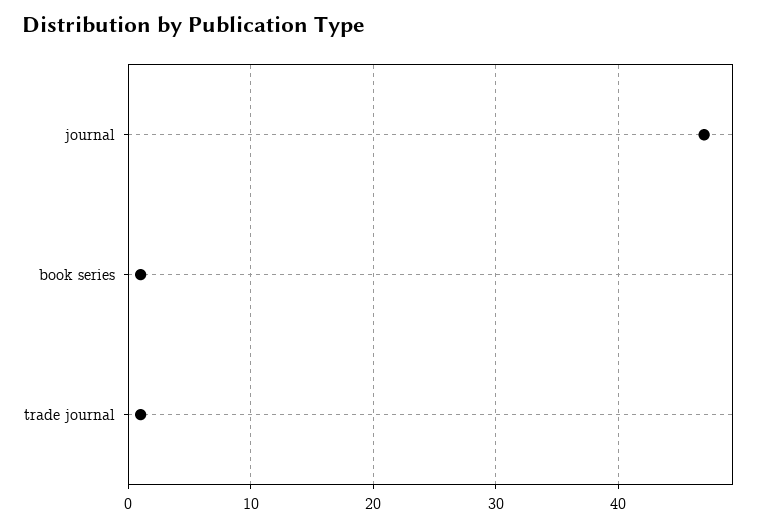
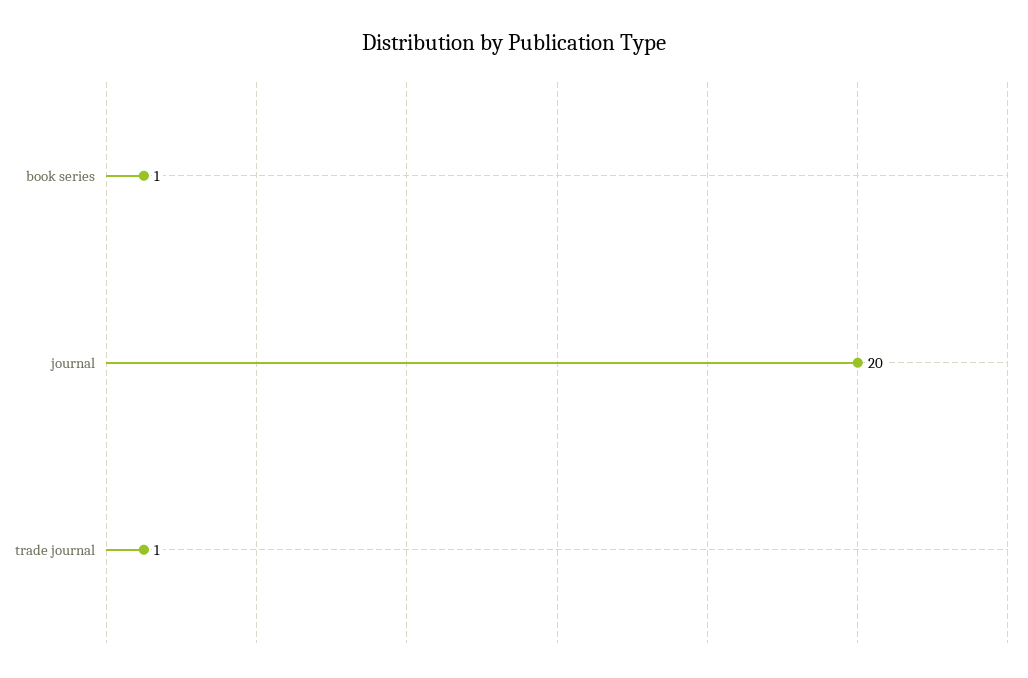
journal: 47 -> 20

